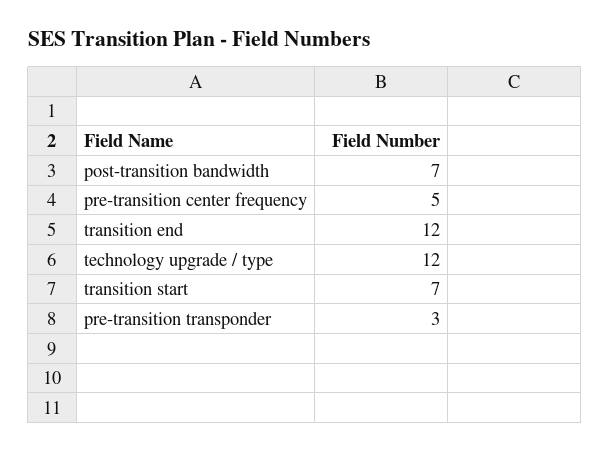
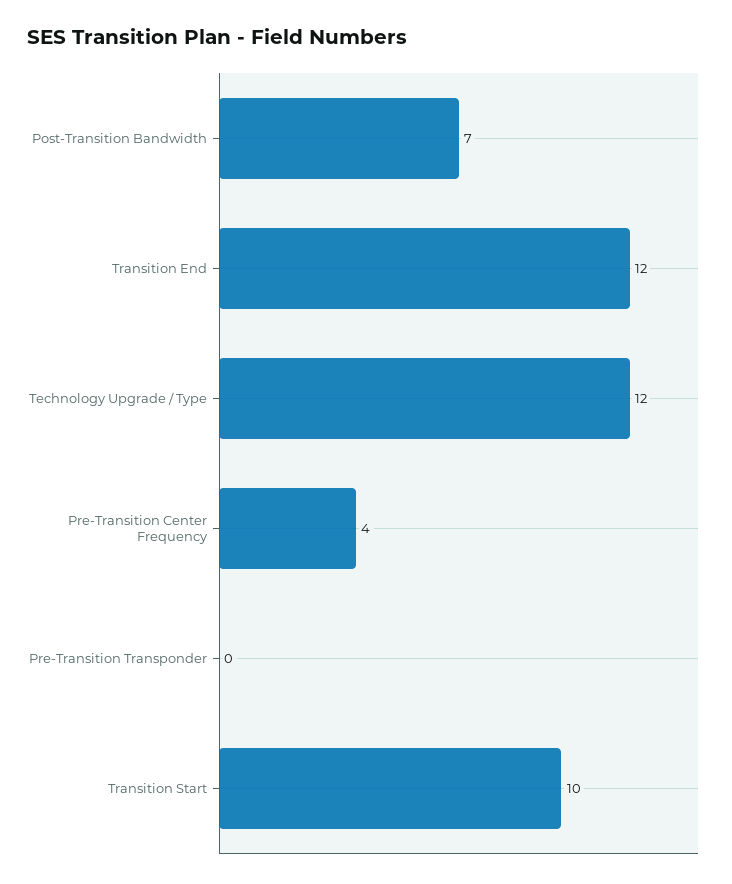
pre-transition center frequency: 5 -> 4
transition start: 7 -> 10
pre-transition transponder: 3 -> 0

